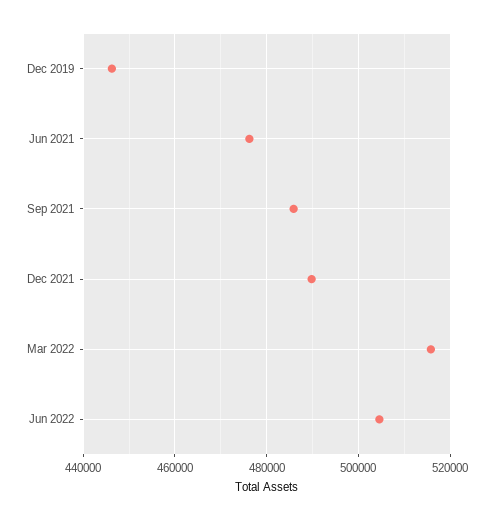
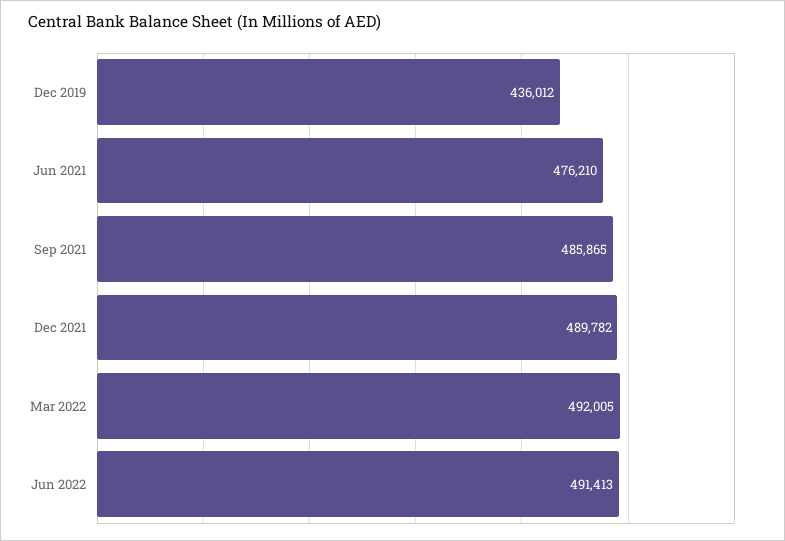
Dec 2019: 446000 -> 436012
Mar 2022: 516000 -> 492005
Jun 2022: 504000 -> 491413

